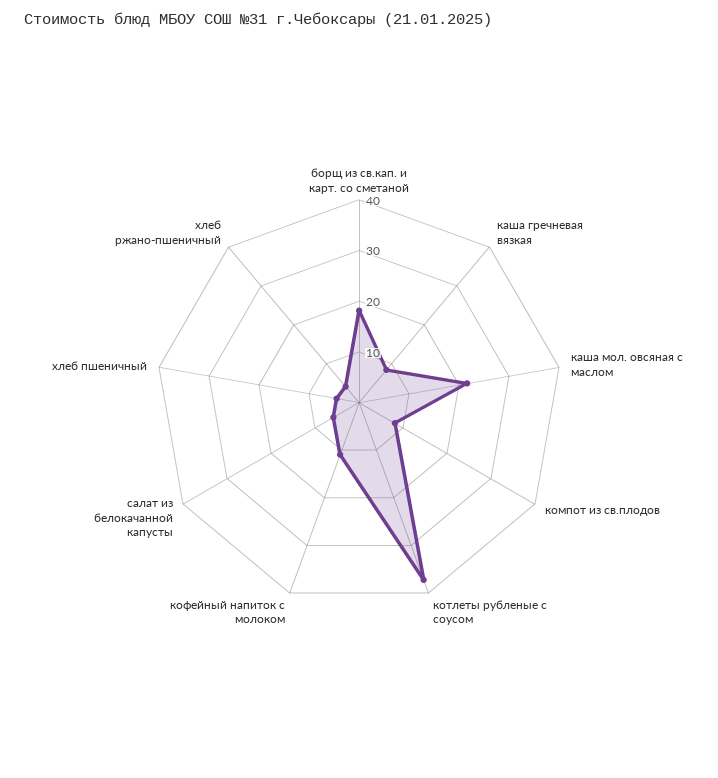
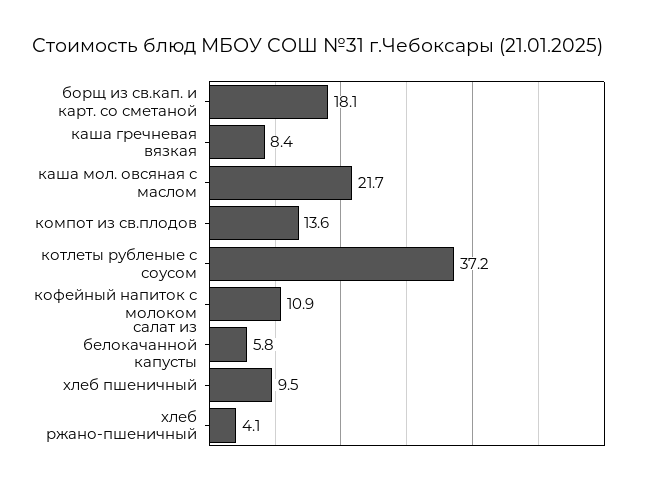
компот из св.плодов: 8 -> 13.6
хлеб пшеничный: 4 -> 9.5

